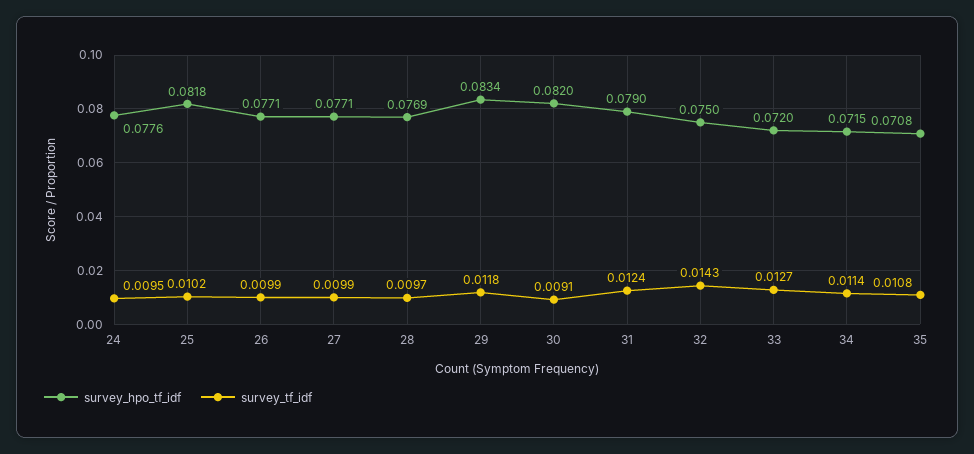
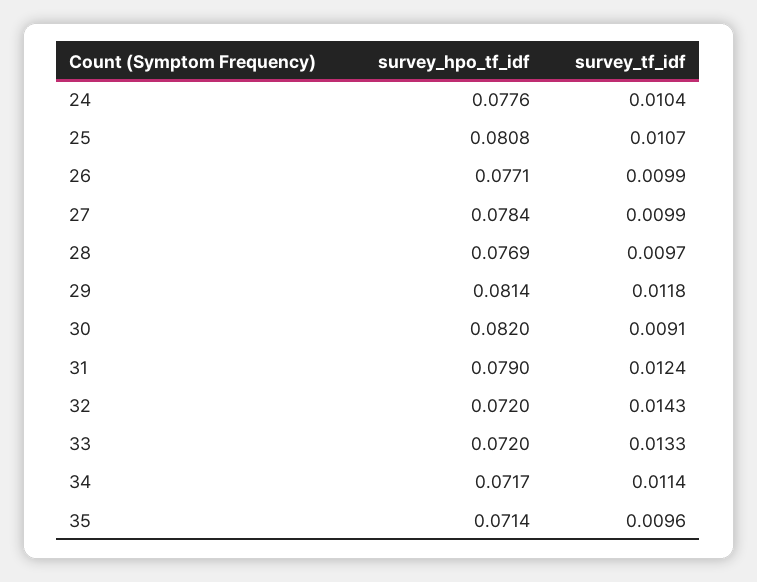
survey_tf_idf, 24: 0.0095 -> 0.0104
survey_hpo_tf_idf, 25: 0.0818 -> 0.0808
survey_tf_idf, 25: 0.0102 -> 0.0107
survey_hpo_tf_idf, 27: 0.0771 -> 0.0784
survey_hpo_tf_idf, 29: 0.0834 -> 0.0814
survey_hpo_tf_idf, 32: 0.075 -> 0.072
survey_tf_idf, 33: 0.0127 -> 0.0133
survey_hpo_tf_idf, 34: 0.0715 -> 0.0717
survey_hpo_tf_idf, 35: 0.0708 -> 0.0714
survey_tf_idf, 35: 0.0108 -> 0.0096

